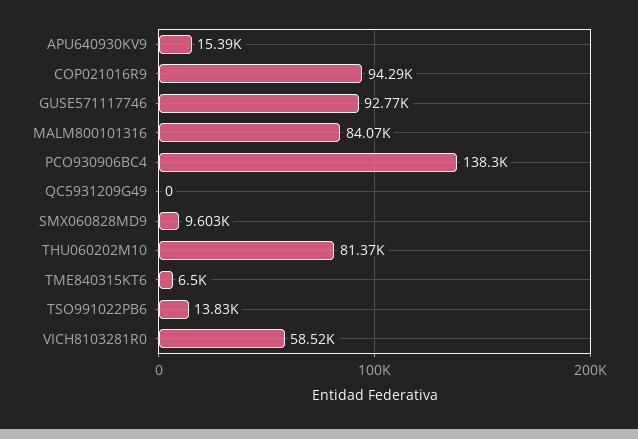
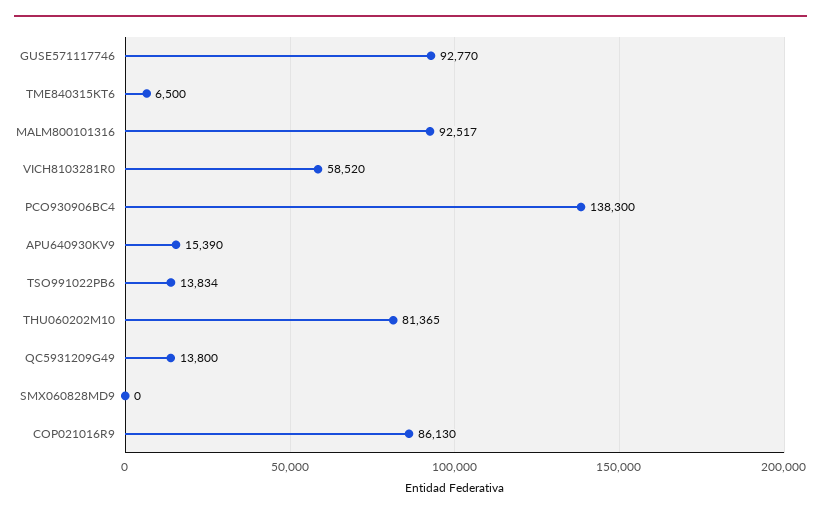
COP021016R9: 94290 -> 86130
MALM800101316: 84070 -> 92517
QC5931209G49: 0 -> 13800
SMX060828MD9: 9603 -> 0

